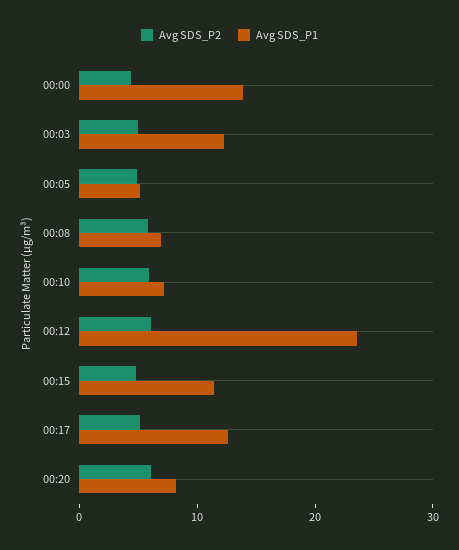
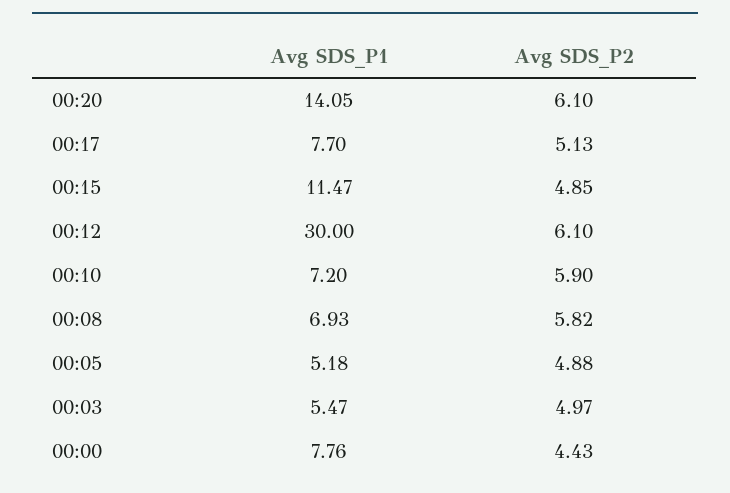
Avg SDS_P1, 00:00: 14 -> 7.76
Avg SDS_P1, 00:03: 12 -> 5.47
Avg SDS_P1, 00:12: 24 -> 30
Avg SDS_P1, 00:17: 12 -> 7.7
Avg SDS_P1, 00:20: 8 -> 14.05

